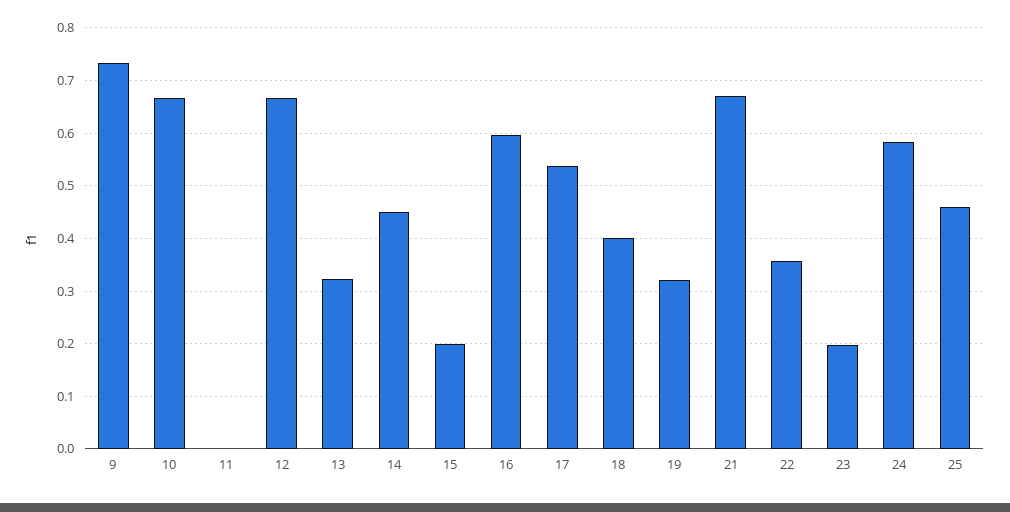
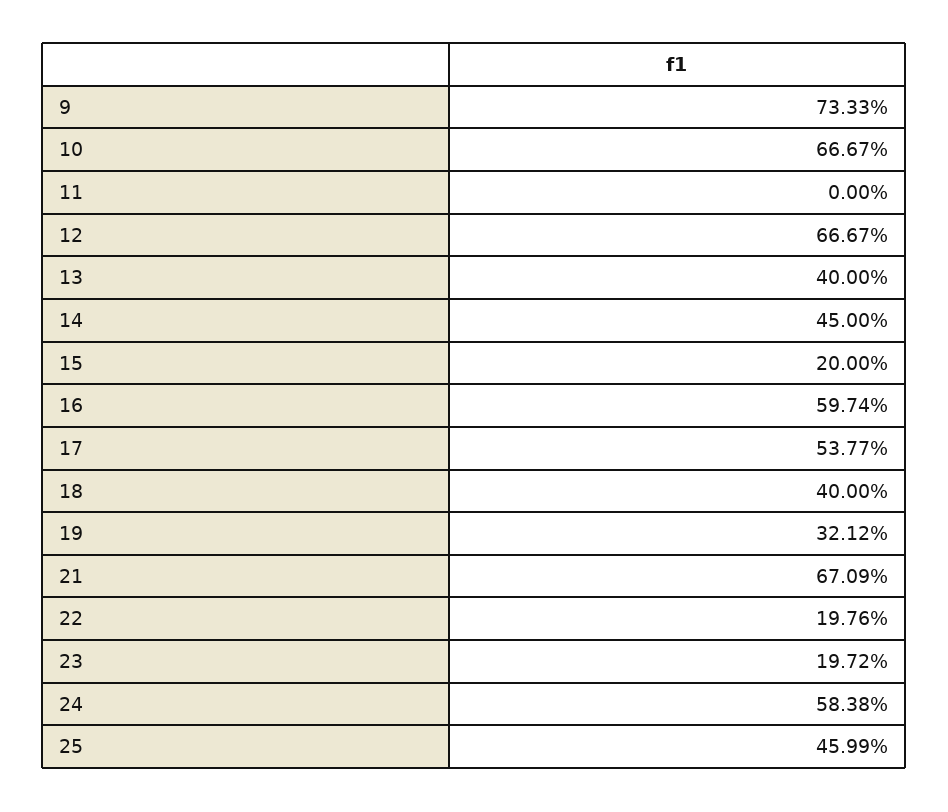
13: 0.32 -> 0.4
22: 0.36 -> 0.1976

